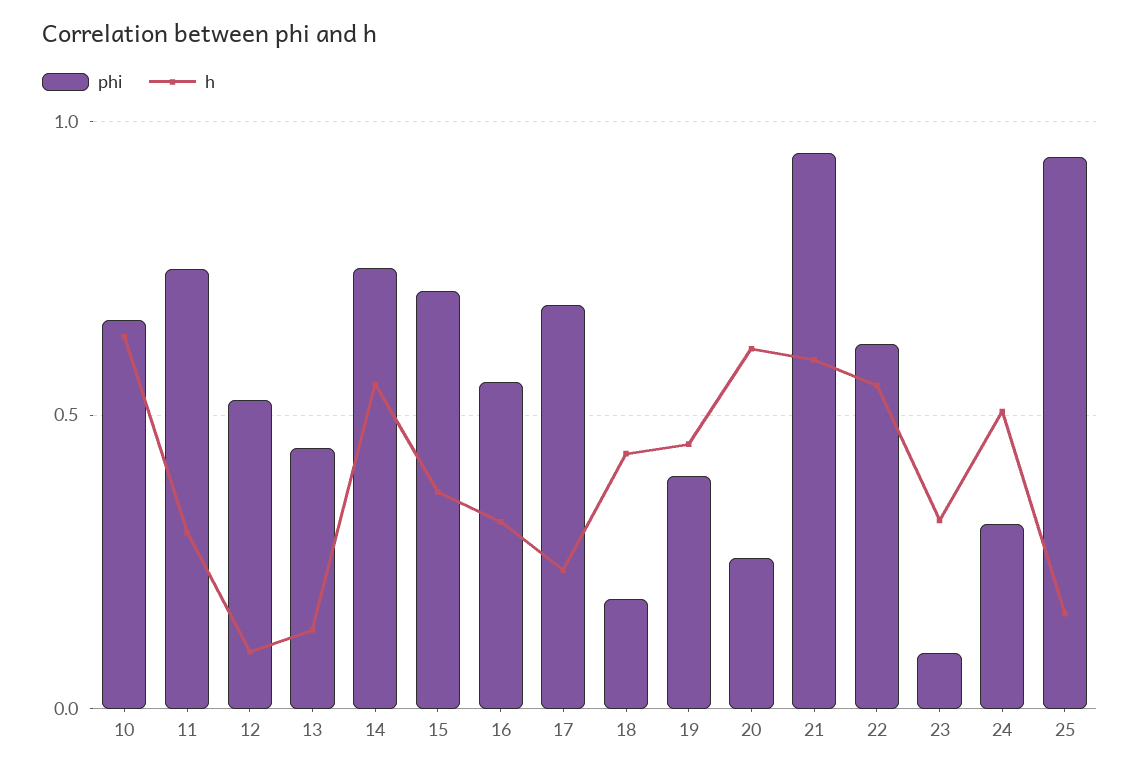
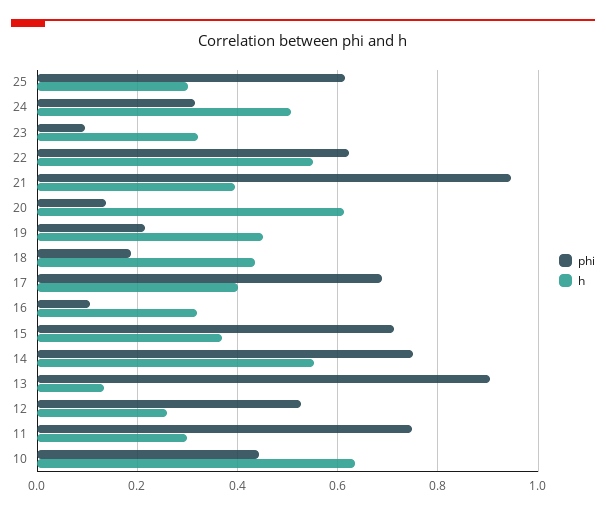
phi, 10: 0.65 -> 0.44
h, 12: 0.1 -> 0.26
phi, 13: 0.45 -> 0.9
phi, 16: 0.55 -> 0.1
h, 17: 0.25 -> 0.4
phi, 19: 0.4 -> 0.22
phi, 20: 0.25 -> 0.14
h, 21: 0.6 -> 0.4
phi, 25: 0.95 -> 0.62
h, 25: 0.15 -> 0.3

